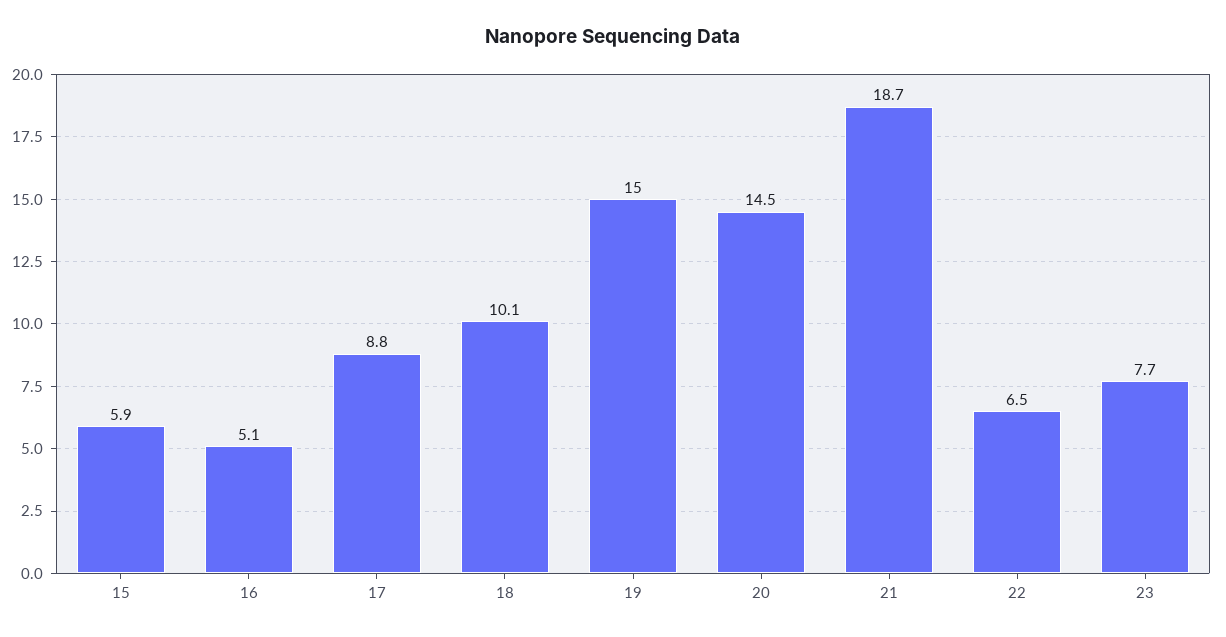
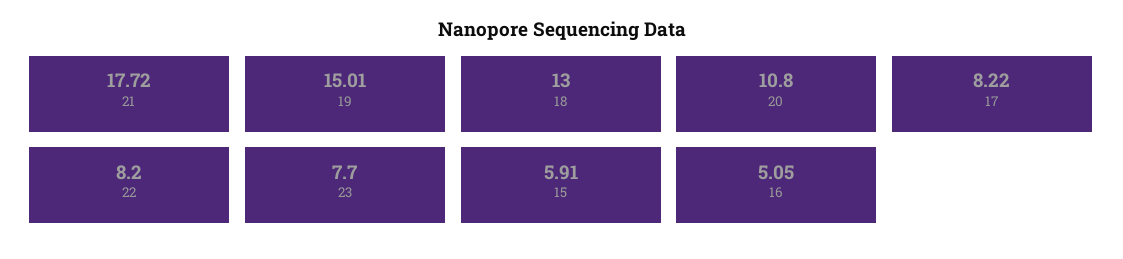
17: 8.8 -> 8.22
18: 10.1 -> 13
20: 14.5 -> 10.8
21: 18.7 -> 17.72
22: 6.5 -> 8.2

